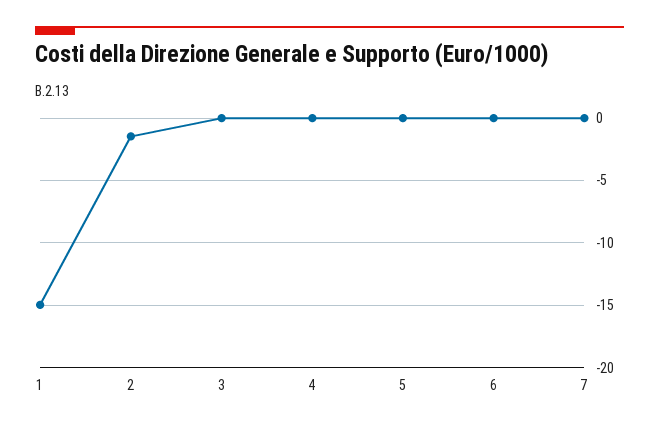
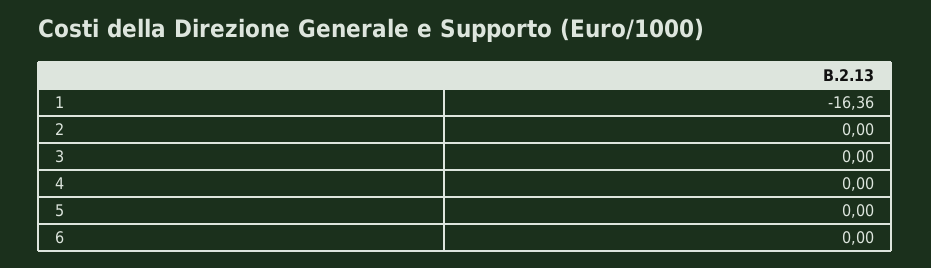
1: -15 -> -16.36
2: -1.5 -> 0
7: 0 -> none

